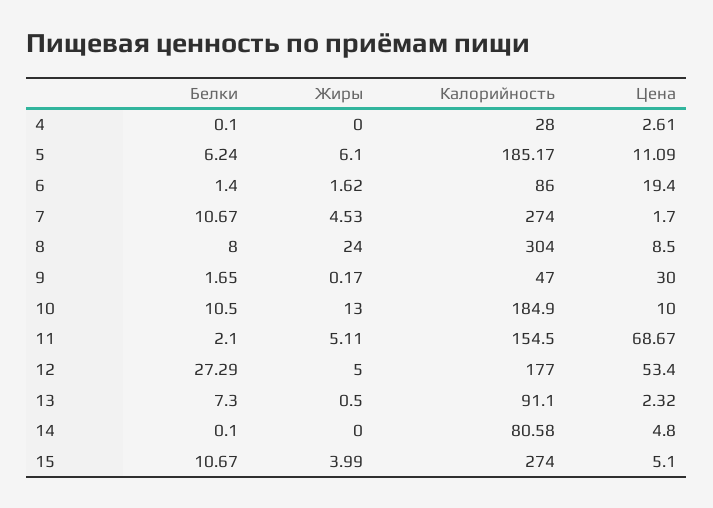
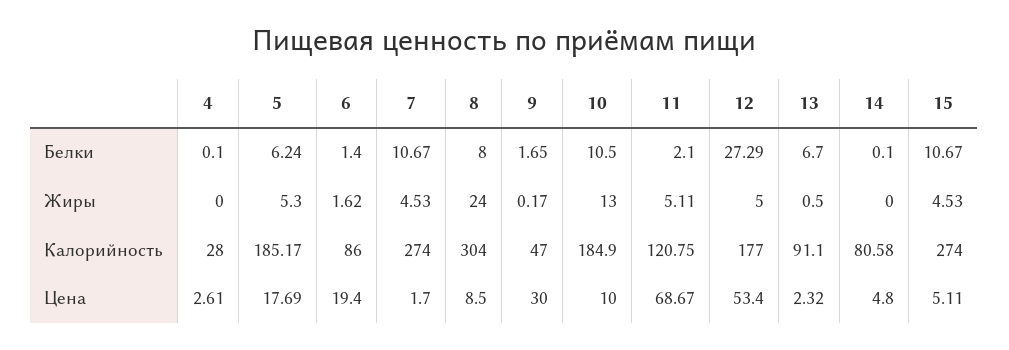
Жиры, 5: 6.1 -> 5.3
Цена, 5: 11.09 -> 17.69
Калорийность, 11: 154.5 -> 120.75
Белки, 13: 7.3 -> 6.7
Жиры, 15: 3.99 -> 4.53
Цена, 15: 5.1 -> 5.11

